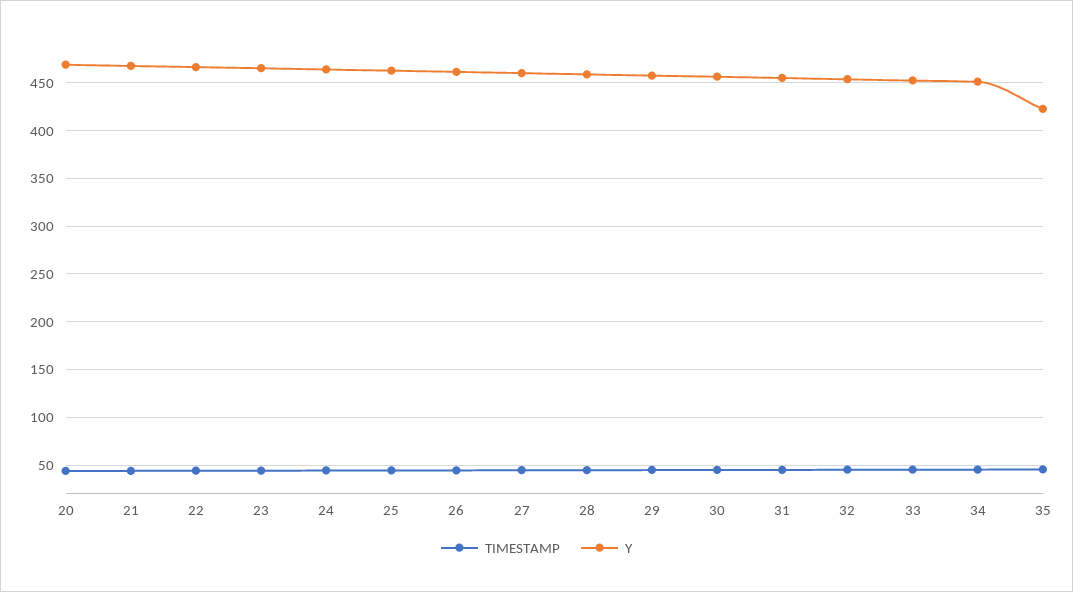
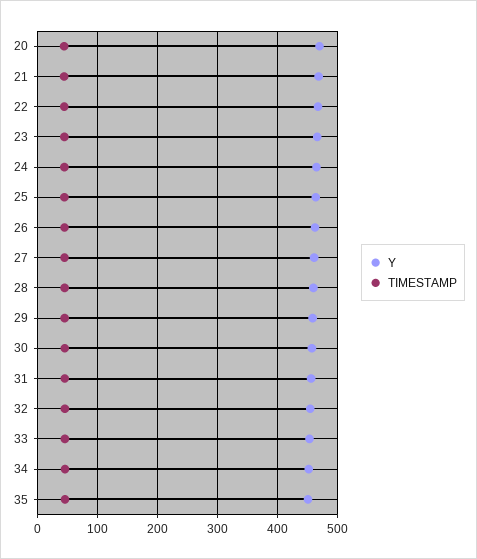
Y, 35: 420 -> 450

